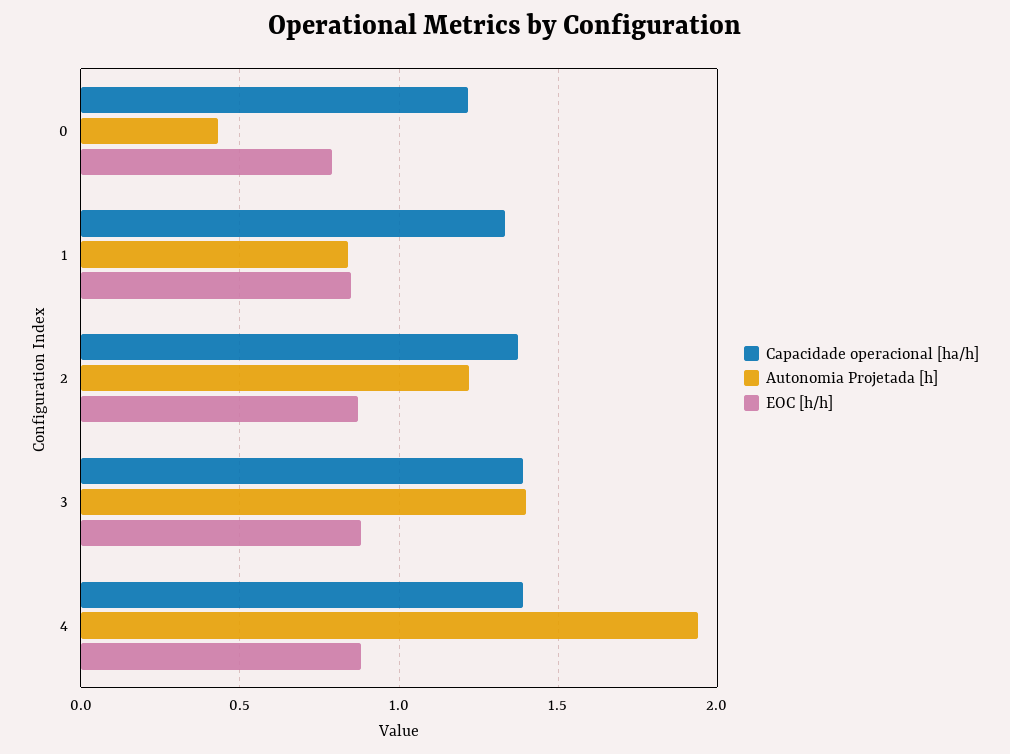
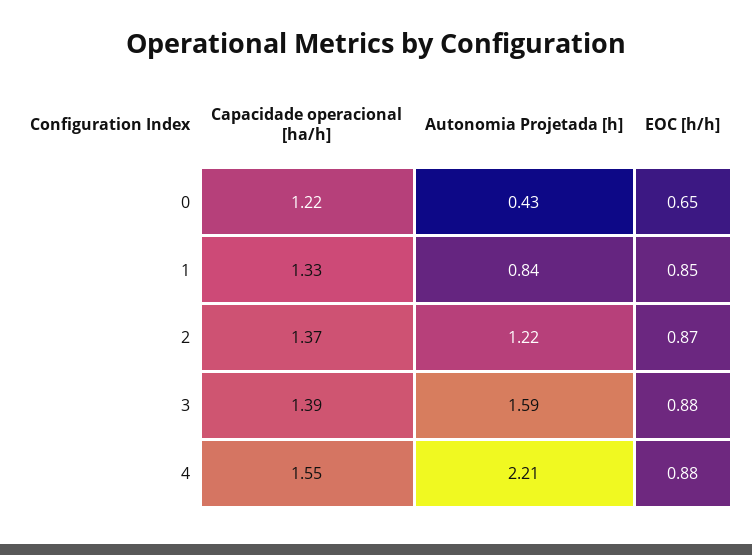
EOC [h/h], 0: 0.8 -> 0.65
Autonomia Projetada [h], 3: 1.4 -> 1.59
Capacidade operacional [ha/h], 4: 1.4 -> 1.55
Autonomia Projetada [h], 4: 1.95 -> 2.21

